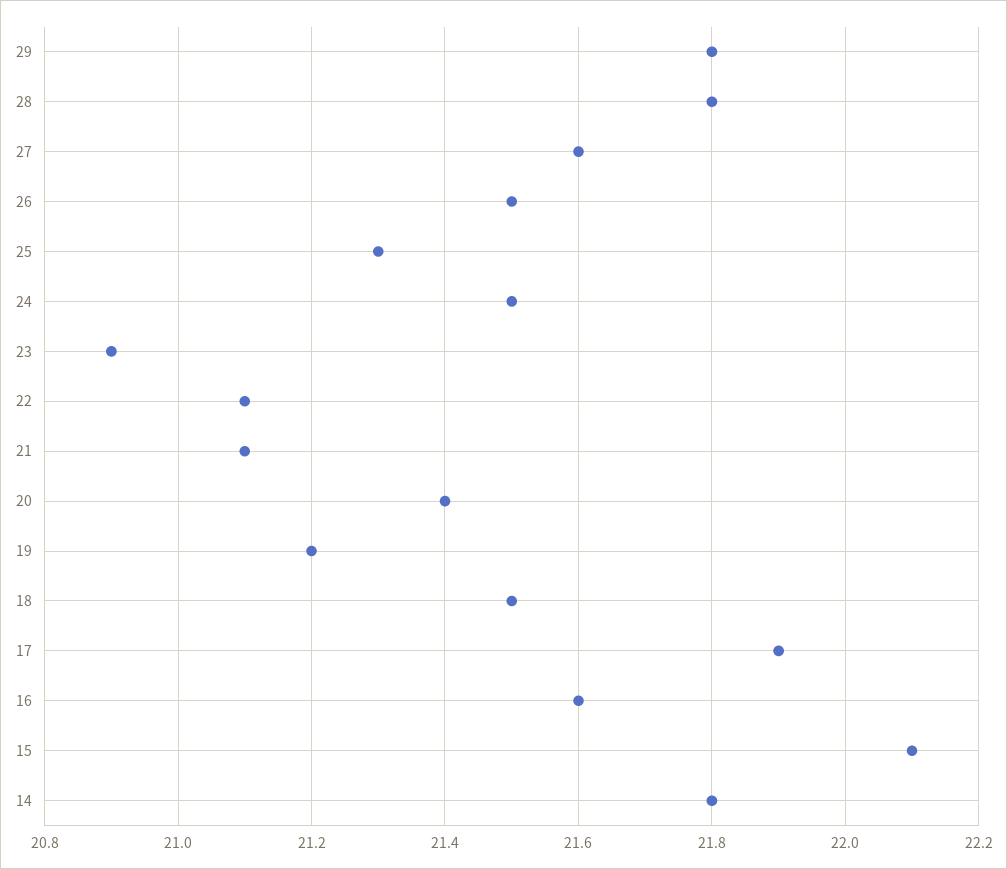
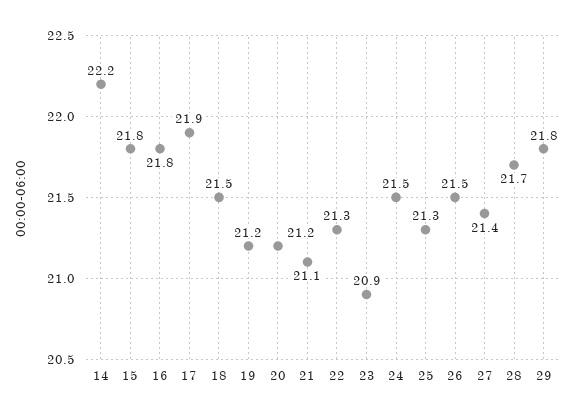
28: 21.8 -> 21.7
27: 21.6 -> 21.4
22: 21.1 -> 21.3
20: 21.4 -> 21.2
16: 21.6 -> 21.8
15: 22.1 -> 21.8
14: 21.8 -> 22.2

